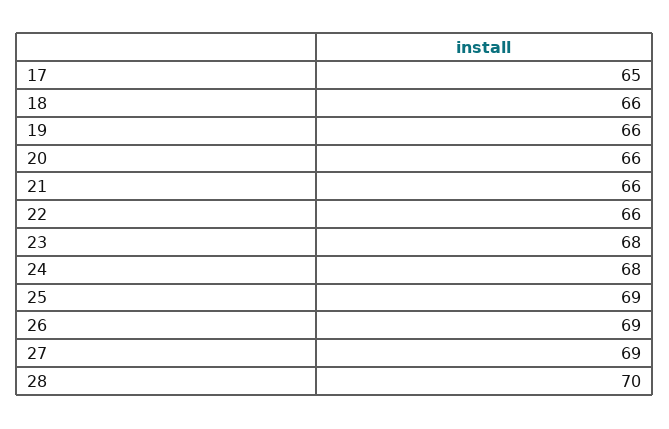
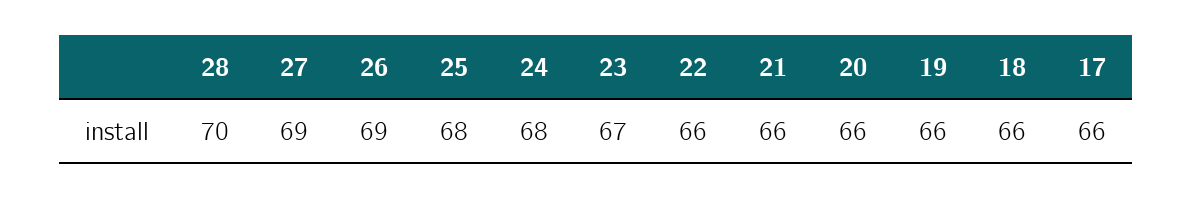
17: 65 -> 66
23: 68 -> 67
25: 69 -> 68

